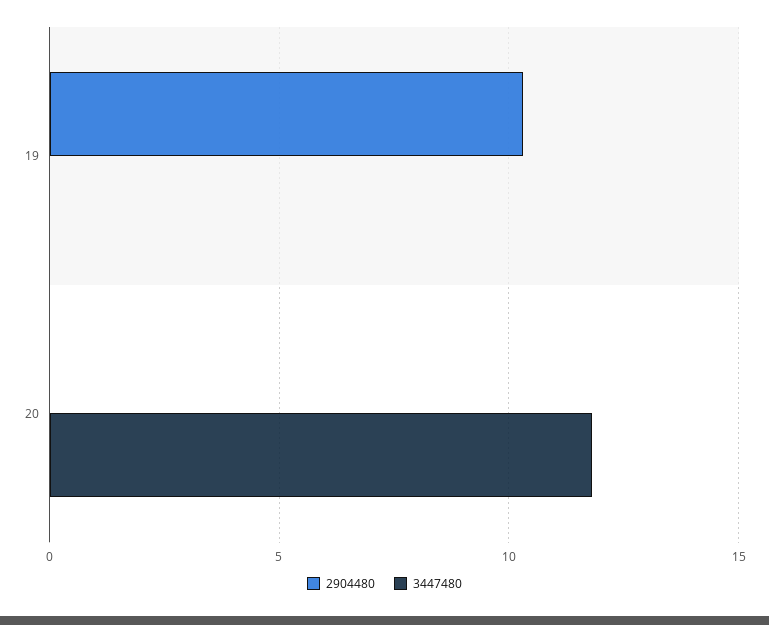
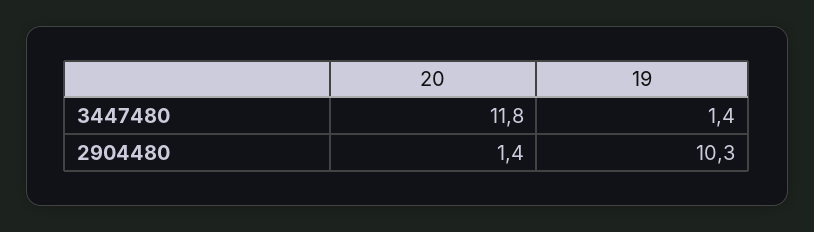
3447480, 19: 0 -> 1.4
2904480, 20: 0 -> 1.4

